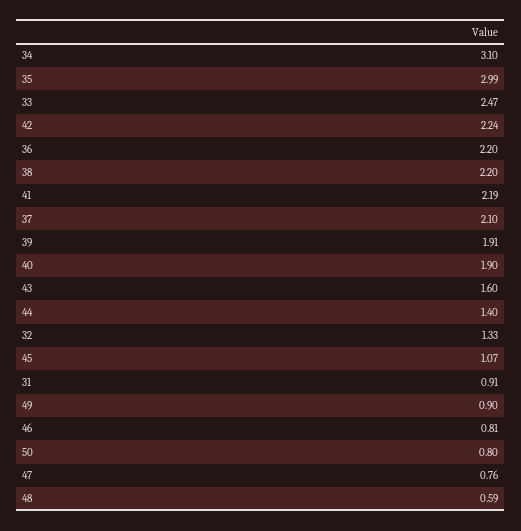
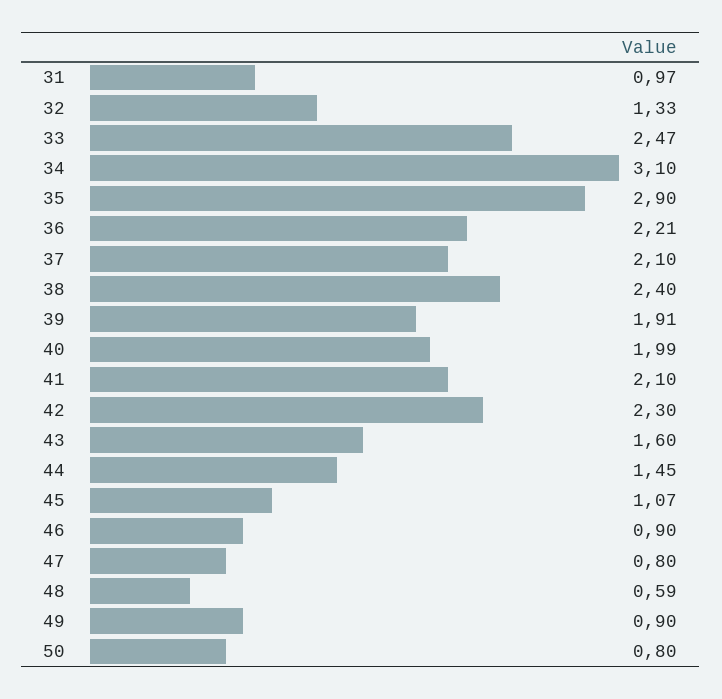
35: 2.99 -> 2.9
42: 2.24 -> 2.3
36: 2.2 -> 2.21
38: 2.2 -> 2.4
41: 2.19 -> 2.1
40: 1.9 -> 1.99
44: 1.4 -> 1.45
31: 0.91 -> 0.97
46: 0.81 -> 0.9
47: 0.76 -> 0.8

